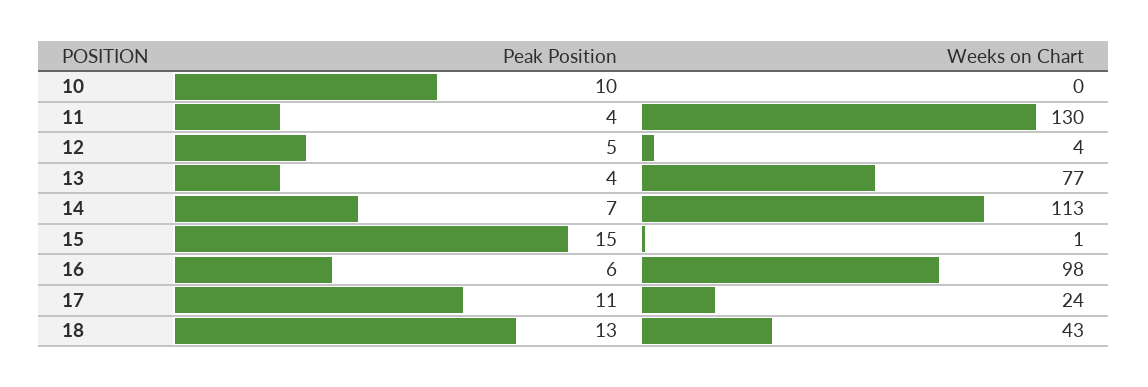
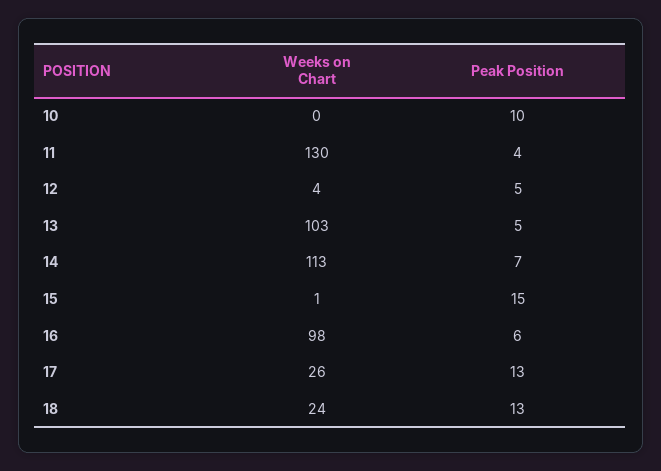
Peak Position, 13: 4 -> 5
Weeks on Chart, 13: 77 -> 103
Peak Position, 17: 11 -> 13
Weeks on Chart, 17: 24 -> 26
Weeks on Chart, 18: 43 -> 24

